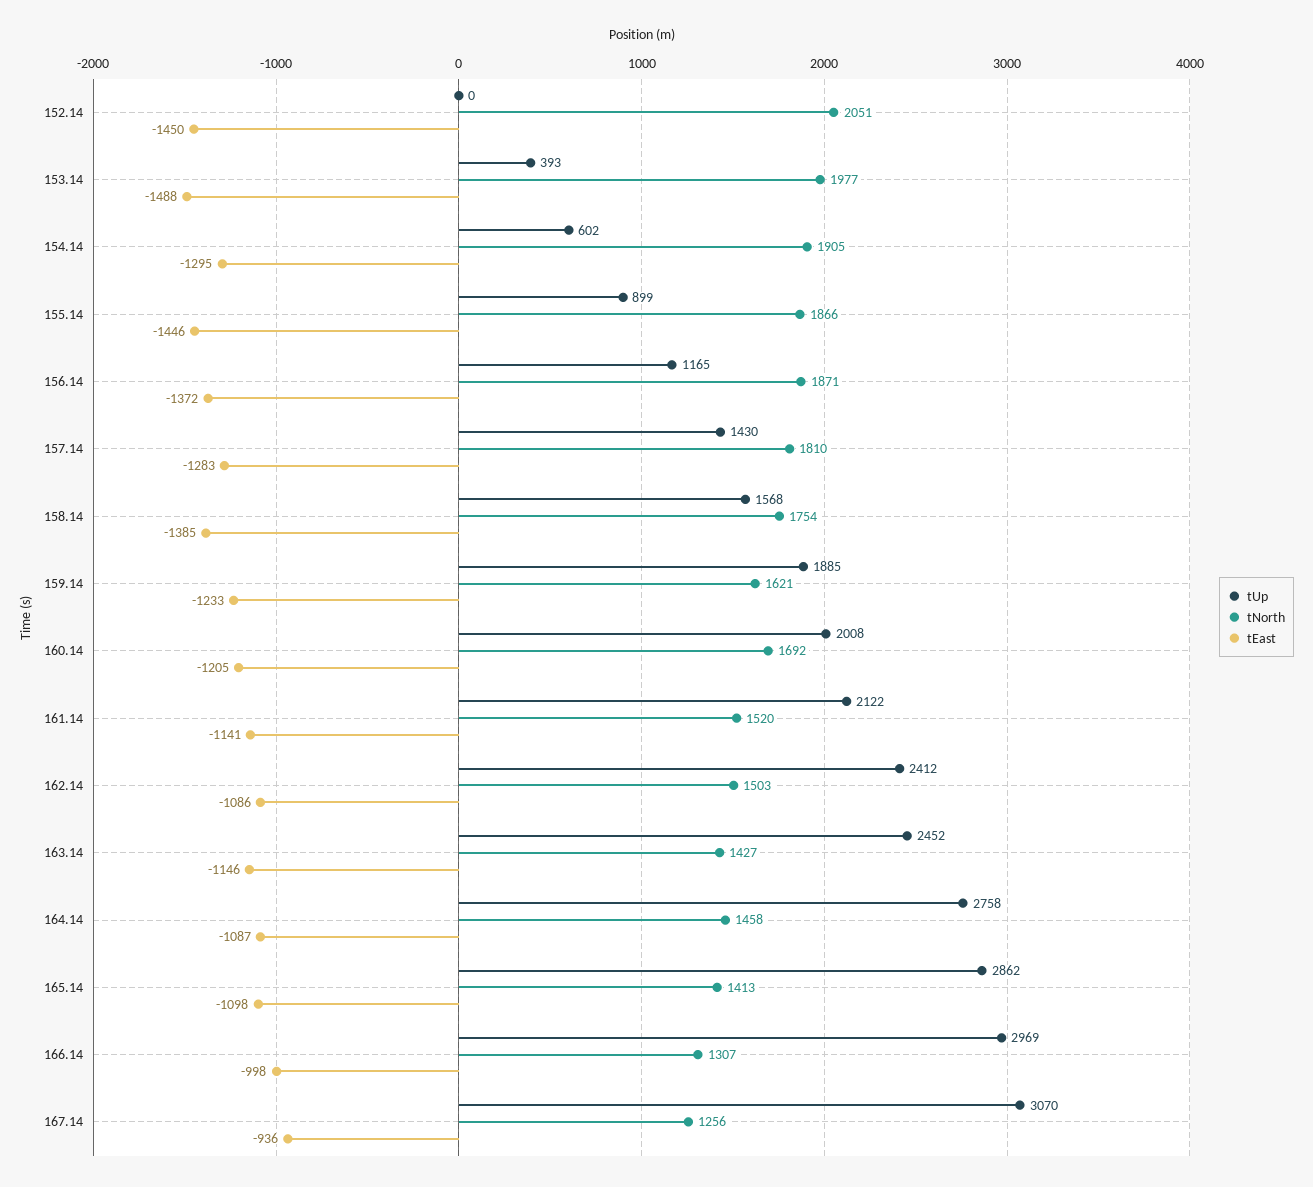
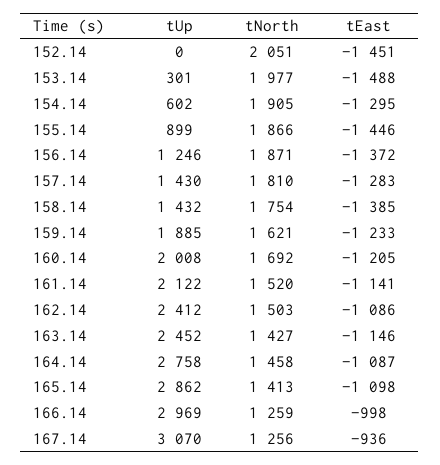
tEast, 152.14: -1450 -> -1451
tUp, 153.14: 393 -> 301
tUp, 156.14: 1165 -> 1246
tUp, 158.14: 1568 -> 1432
tNorth, 166.14: 1307 -> 1259

